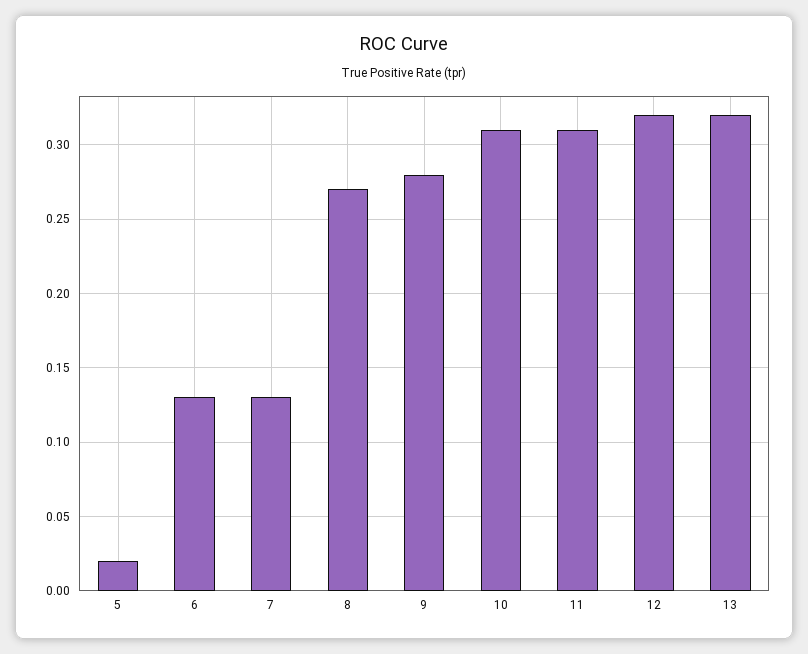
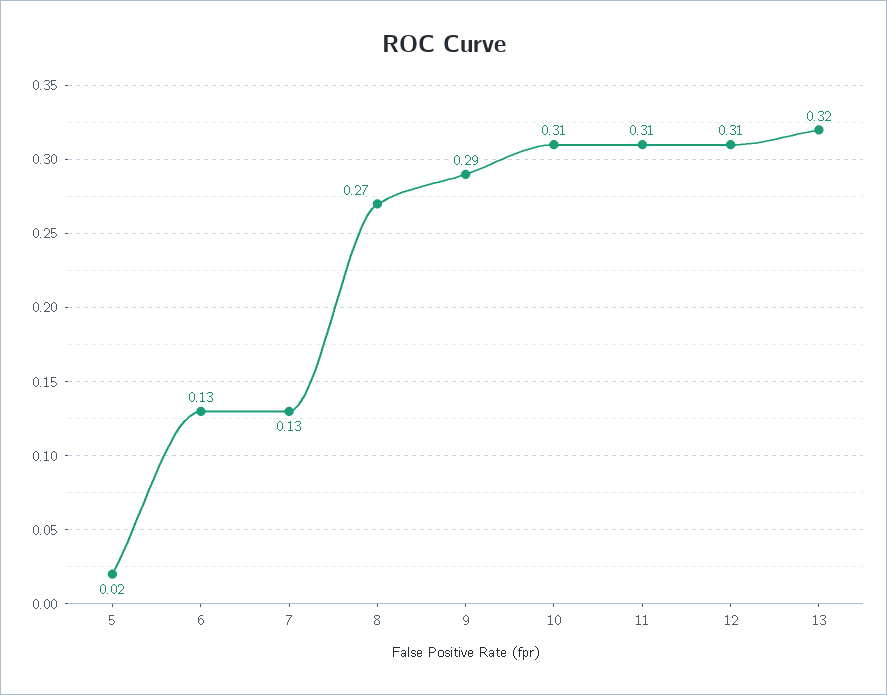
9: 0.28 -> 0.29
12: 0.32 -> 0.31

